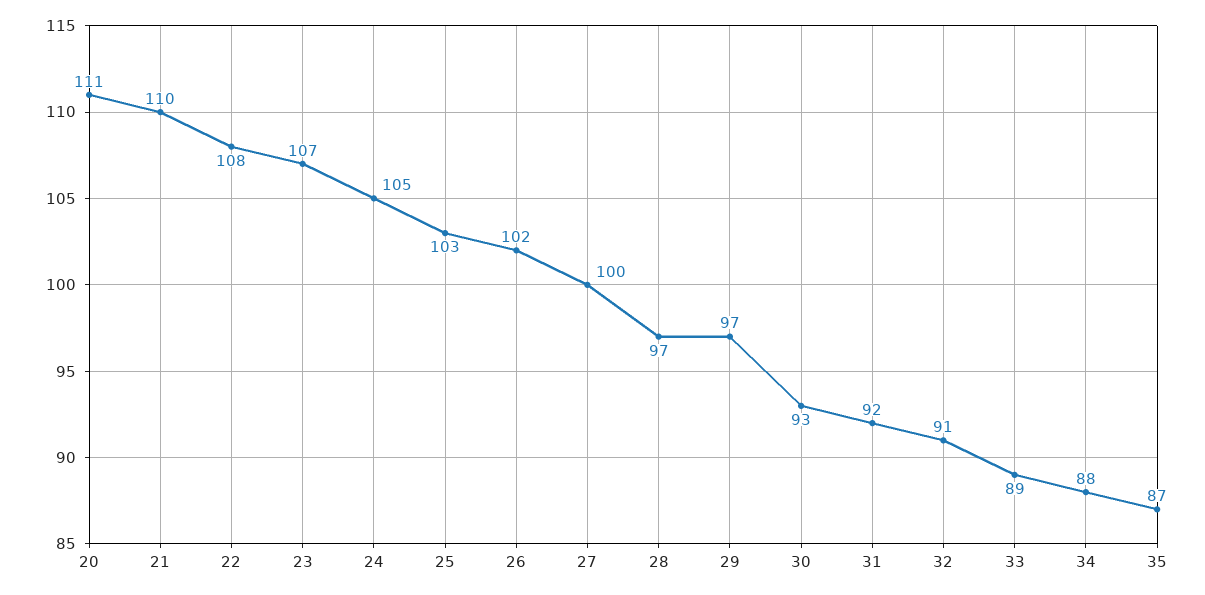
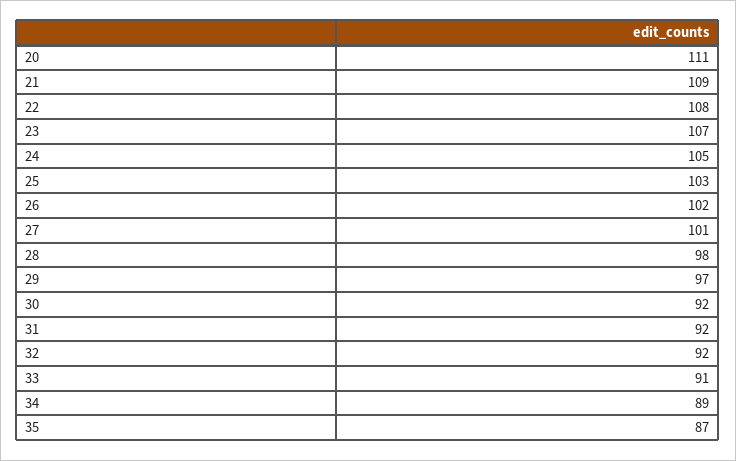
21: 110 -> 109
27: 100 -> 101
28: 97 -> 98
30: 93 -> 92
32: 91 -> 92
33: 89 -> 91
34: 88 -> 89

